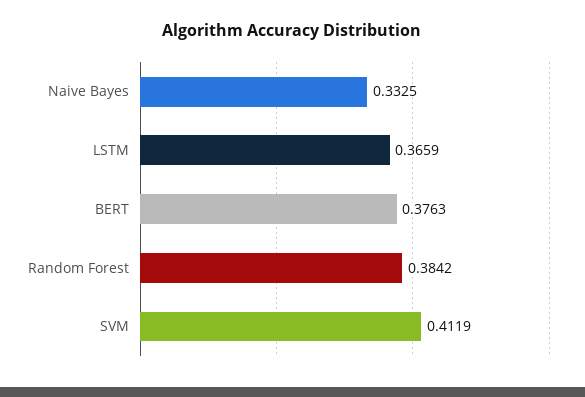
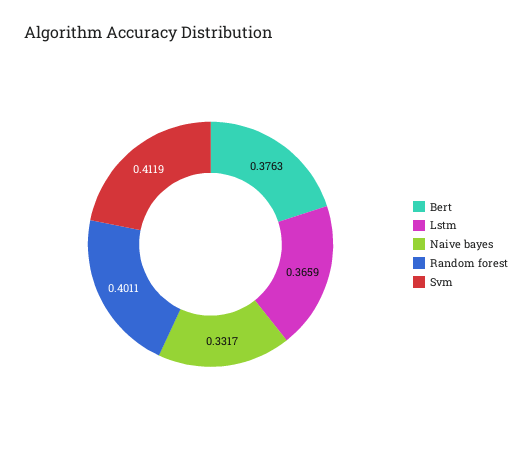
Naive Bayes: 0.3325 -> 0.3317
Random Forest: 0.3842 -> 0.4011

